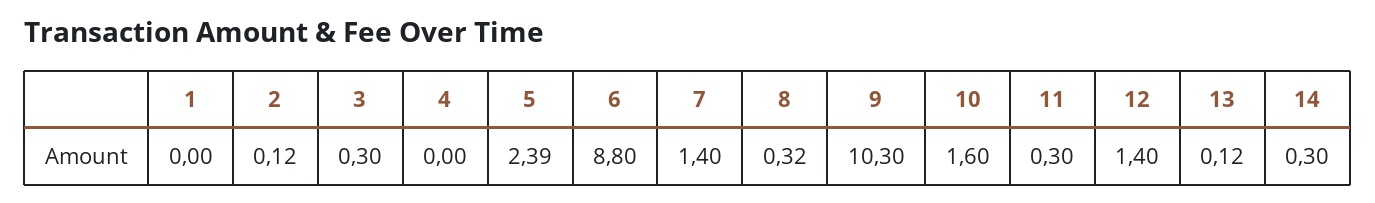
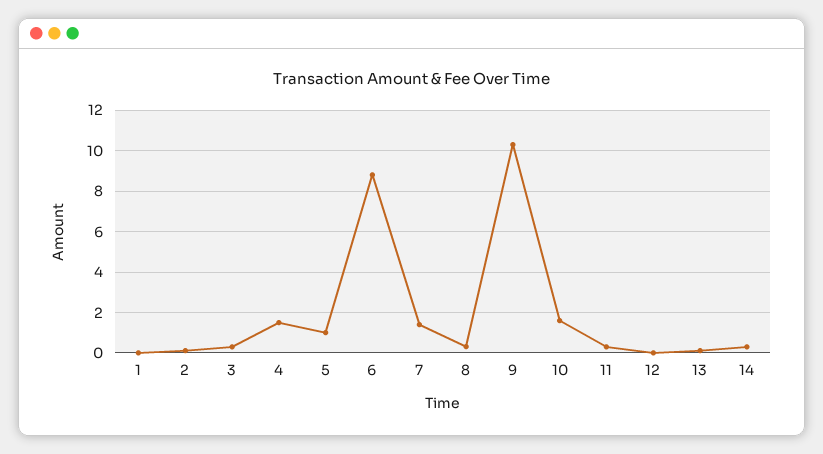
4: 0 -> 1.5
5: 2.39 -> 1
12: 1.4 -> 0

